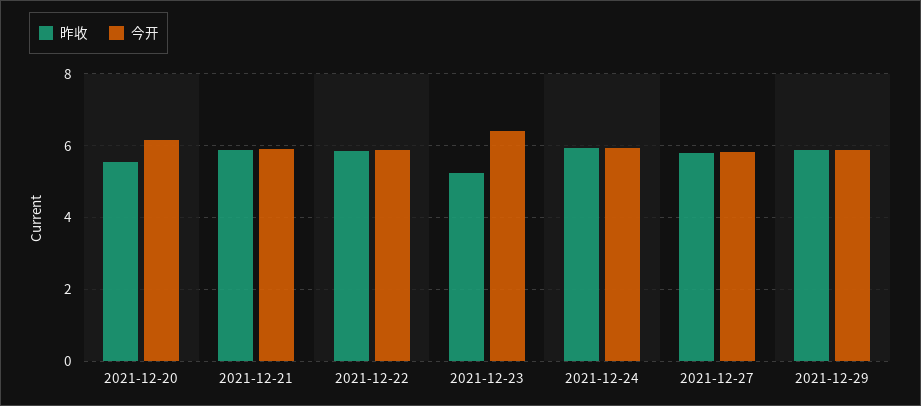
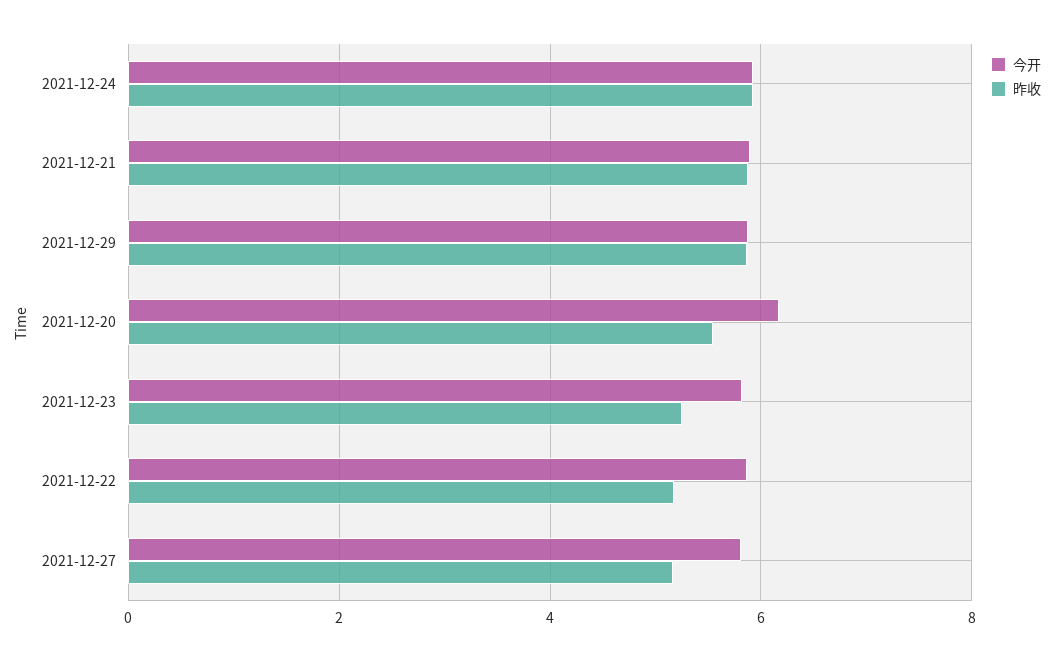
昨收, 2021-12-22: 5.8 -> 5.2
今开, 2021-12-23: 6.4 -> 5.8
昨收, 2021-12-27: 5.8 -> 5.2

